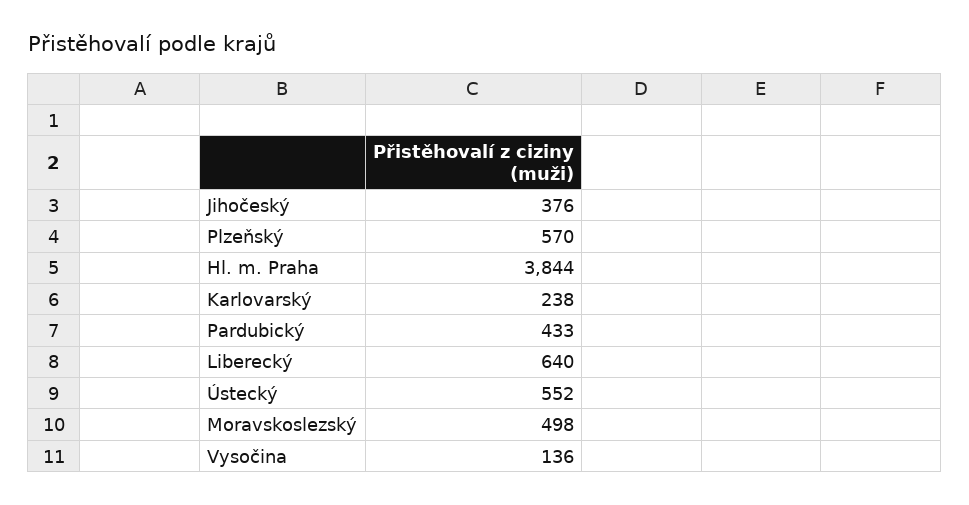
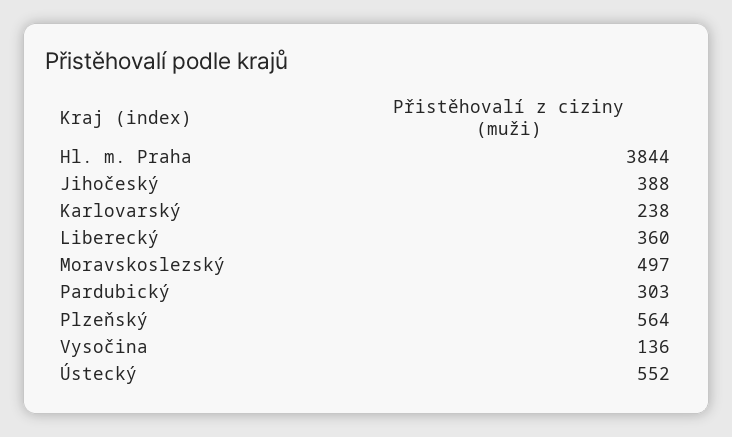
Jihočeský: 376 -> 388
Plzeňský: 570 -> 564
Pardubický: 433 -> 303
Liberecký: 640 -> 360
Moravskoslezský: 498 -> 497

